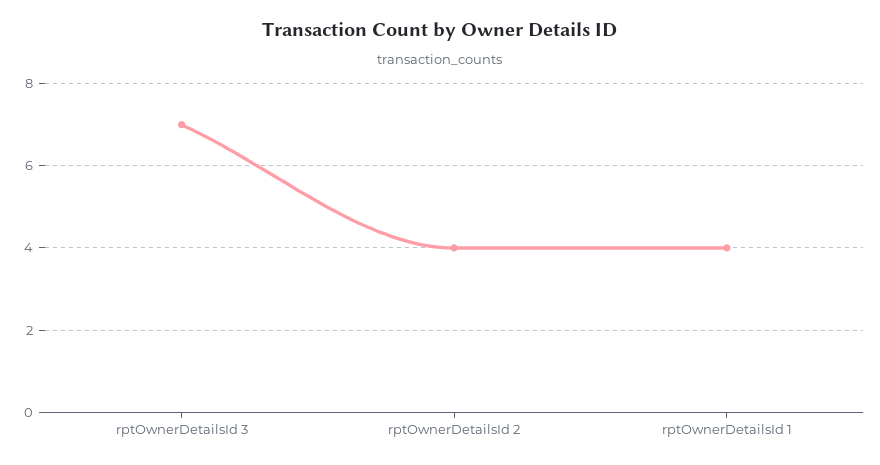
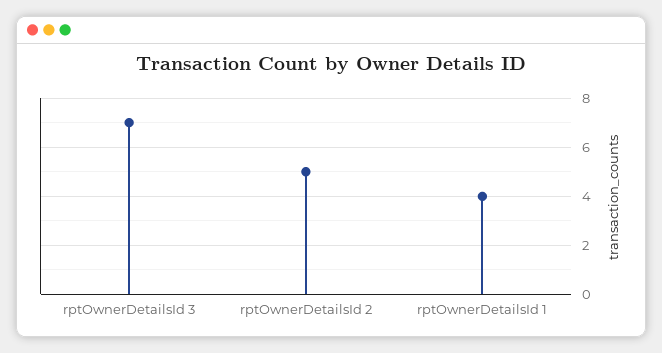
rptOwnerDetailsId 2: 4 -> 5

